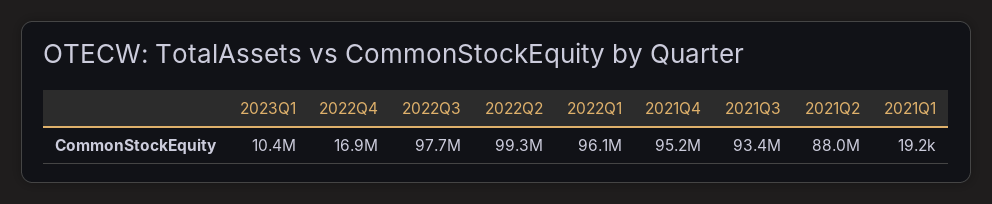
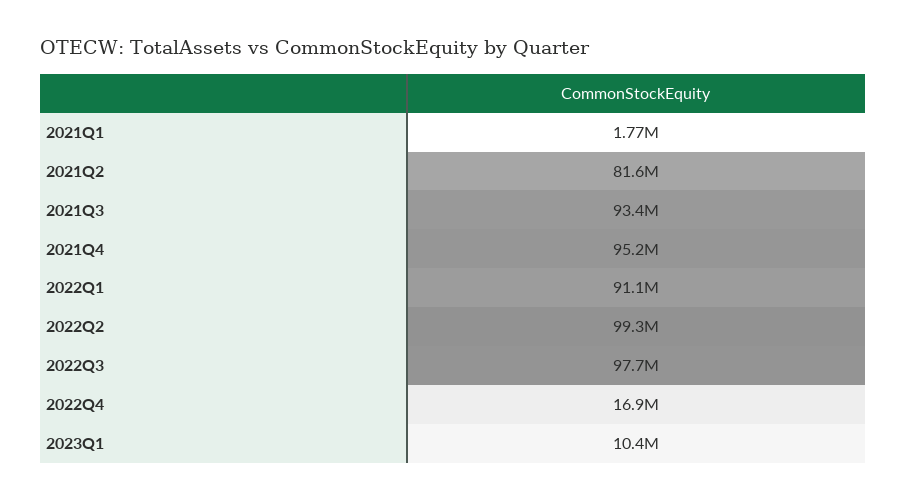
2022Q1: 96100000 -> 91100000
2021Q2: 88000000 -> 81600000
2021Q1: 19200 -> 1770000

